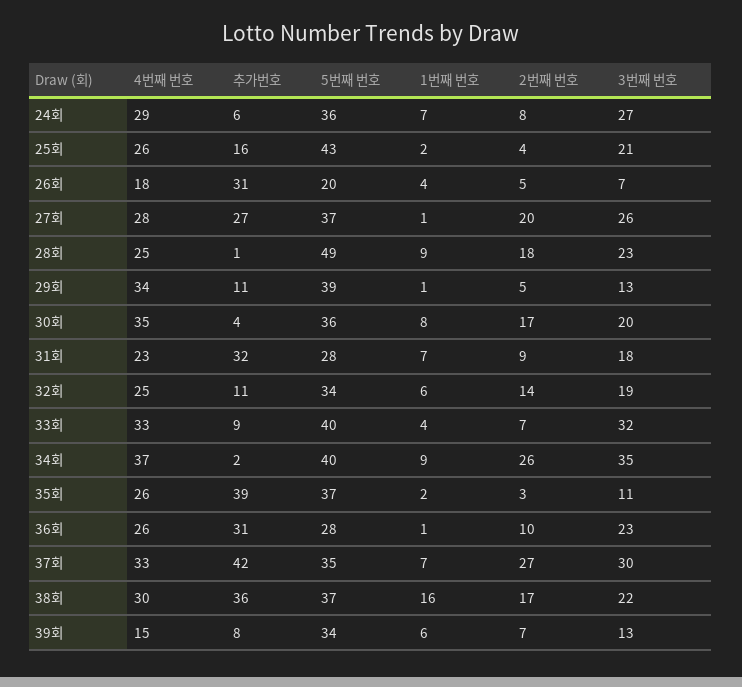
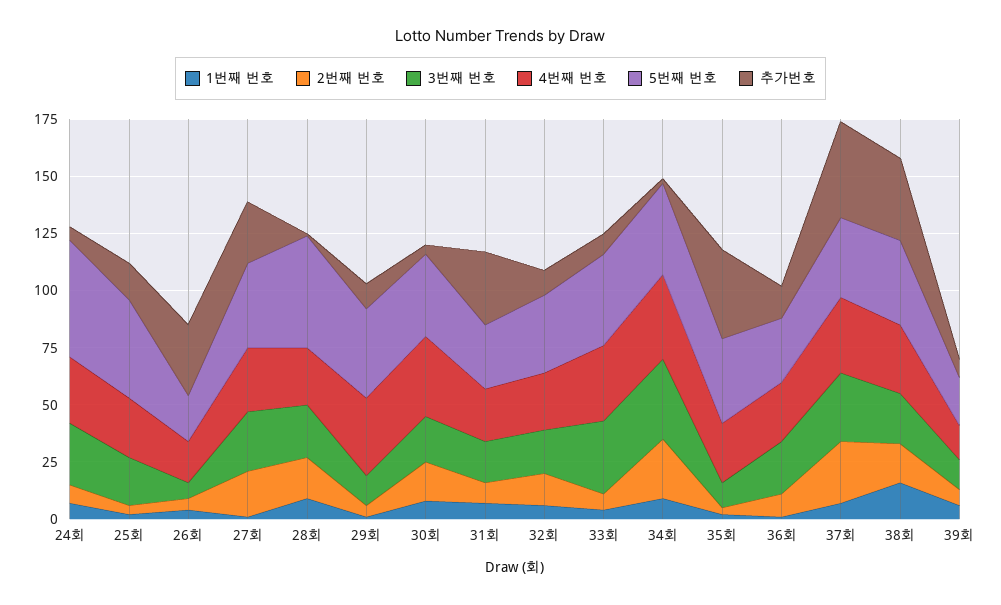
5번째 번호, 24회: 36 -> 50
추가번호, 36회: 31 -> 15
5번째 번호, 39회: 34 -> 20

